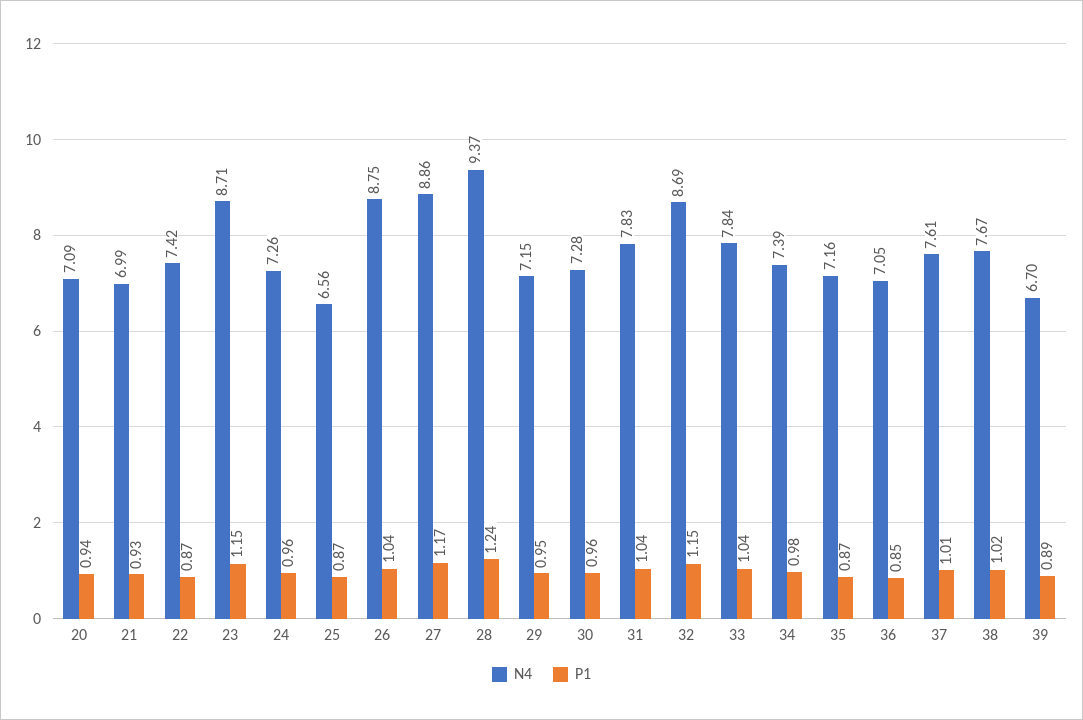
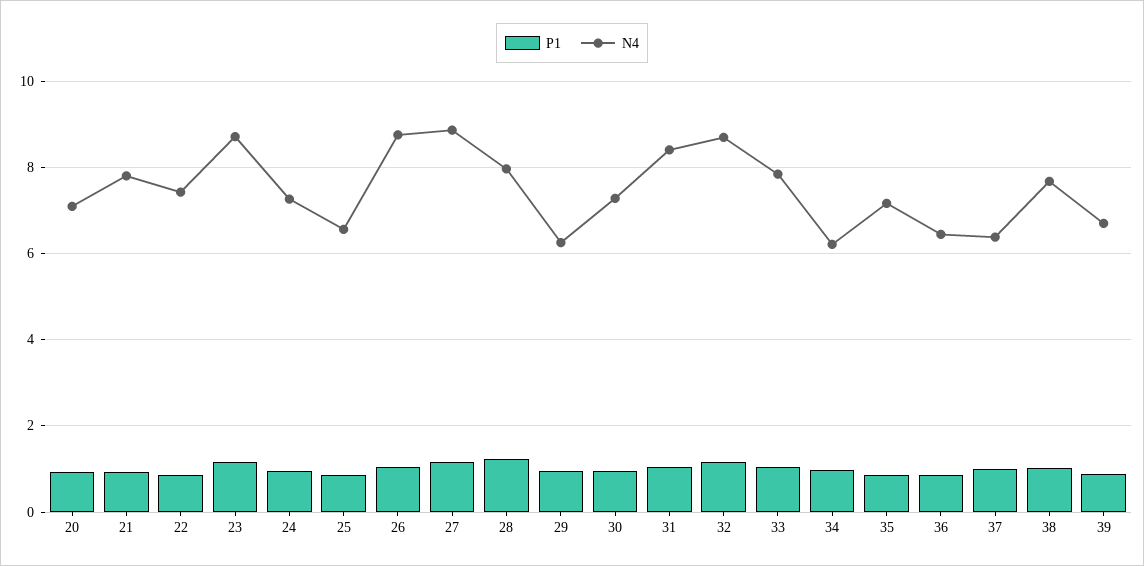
N4, 21: 6.99 -> 7.8
N4, 28: 9.37 -> 8
N4, 29: 7.15 -> 6.2
N4, 31: 7.83 -> 8.4
N4, 34: 7.39 -> 6.2
N4, 36: 7.05 -> 6.4
N4, 37: 7.61 -> 6.4

